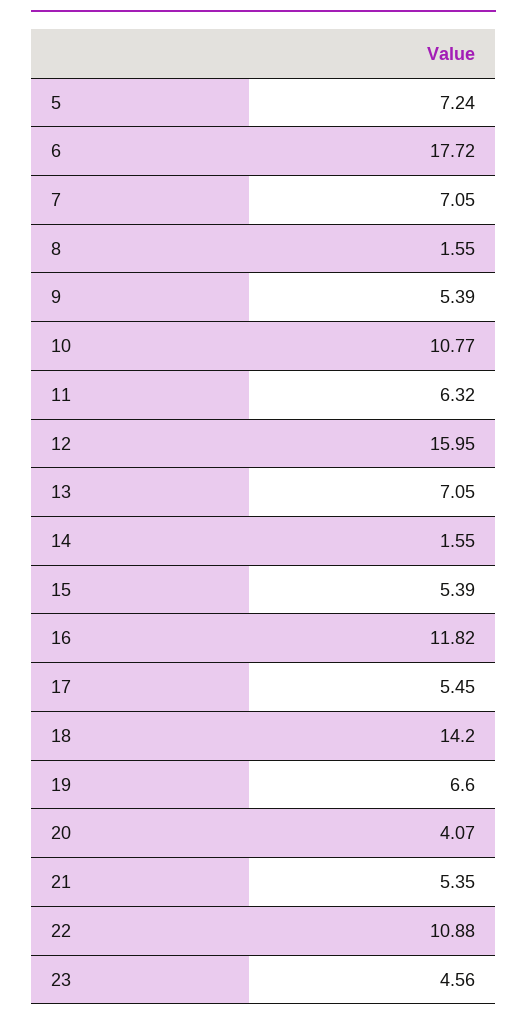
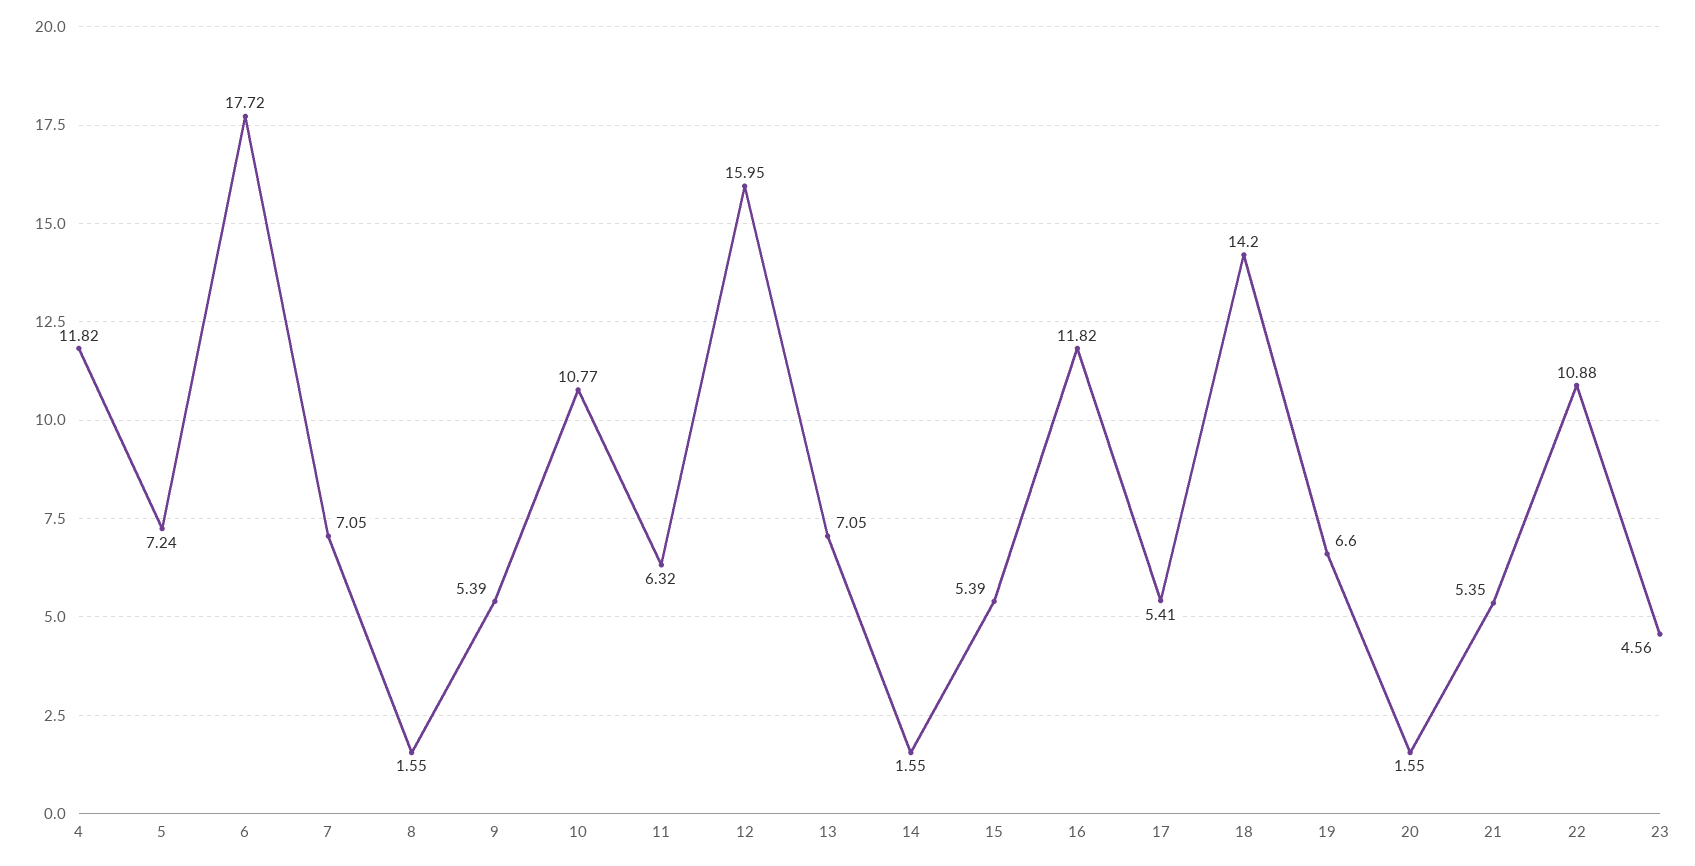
17: 5.45 -> 5.41
20: 4.07 -> 1.55
4: none -> 11.82

